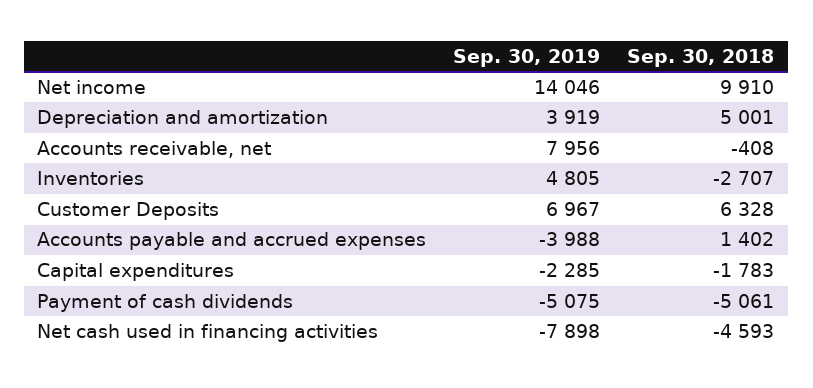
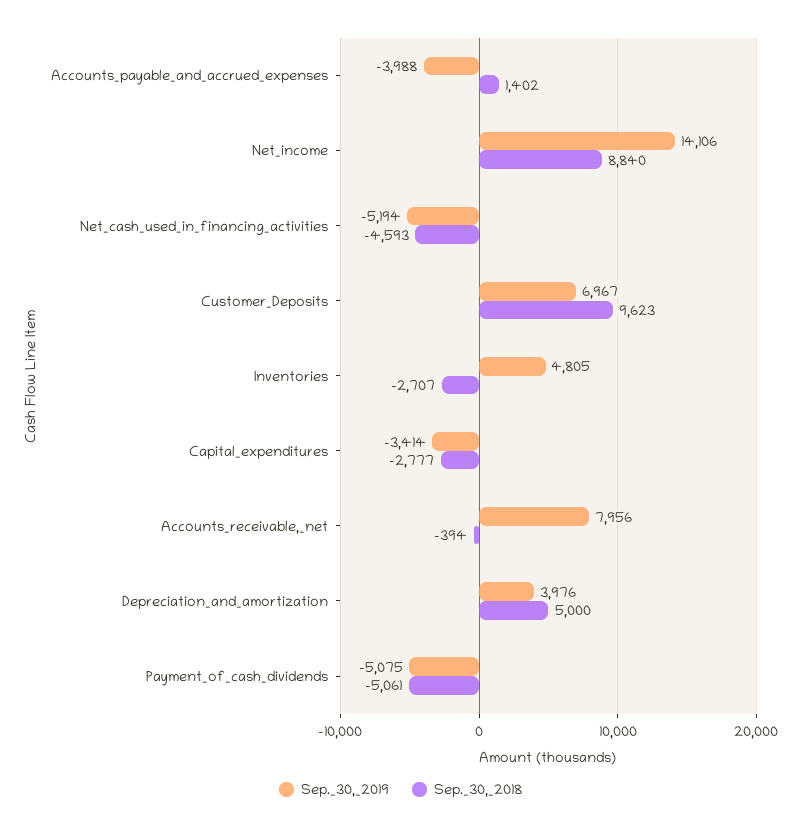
Sep. 30, 2019, Net income: 14046 -> 14106
Sep. 30, 2018, Net income: 9910 -> 8840
Sep. 30, 2019, Depreciation and amortization: 3919 -> 3976
Sep. 30, 2018, Depreciation and amortization: 5001 -> 5000
Sep. 30, 2018, Accounts receivable, net: -408 -> -394
Sep. 30, 2018, Customer Deposits: 6328 -> 9623
Sep. 30, 2019, Capital expenditures: -2285 -> -3414
Sep. 30, 2018, Capital expenditures: -1783 -> -2777
Sep. 30, 2019, Net cash used in financing activities: -7898 -> -5194

